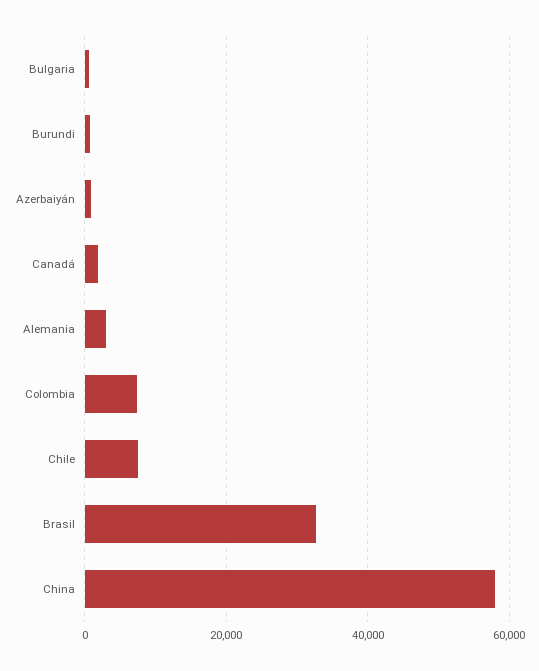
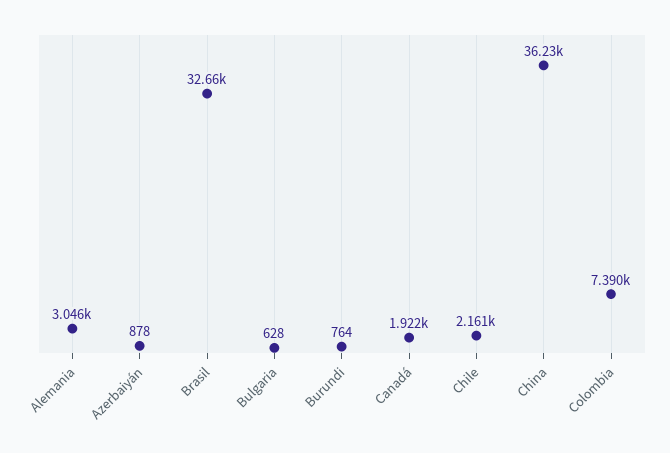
Chile: 8000 -> 2161
China: 58000 -> 36230

